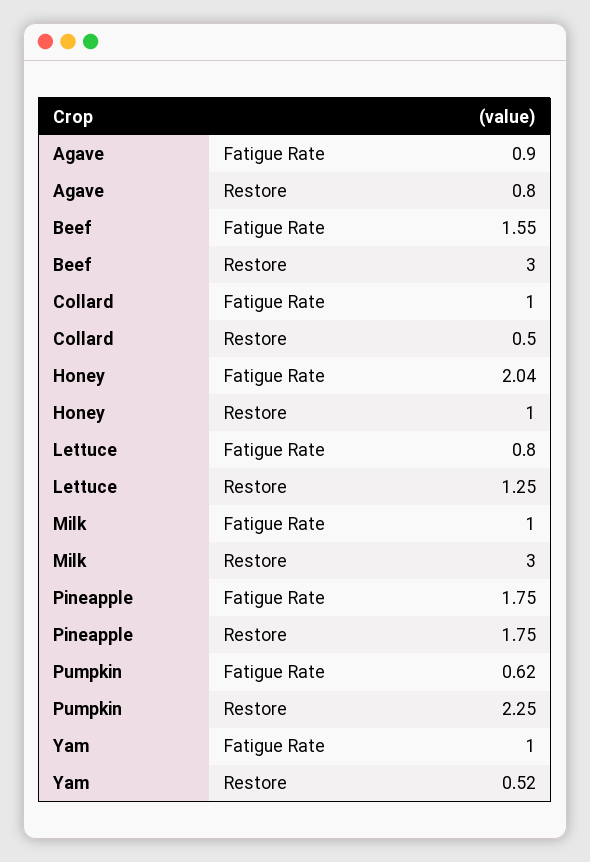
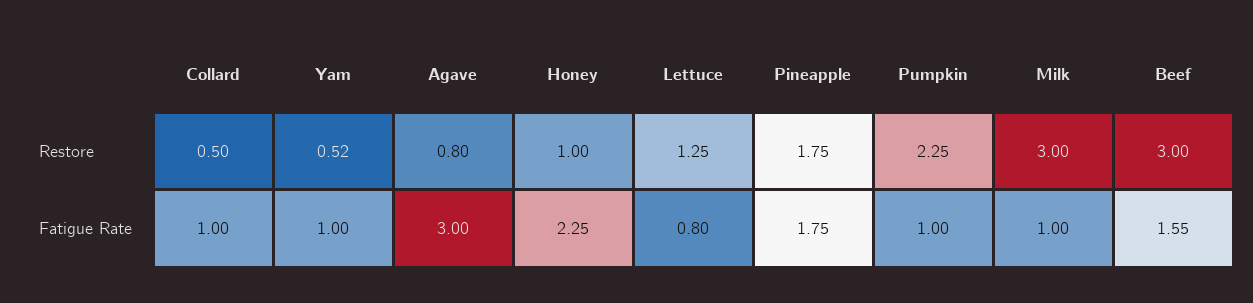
Agave, Fatigue Rate: 0.9 -> 3
Honey, Fatigue Rate: 2.04 -> 2.25
Pumpkin, Fatigue Rate: 0.62 -> 1

